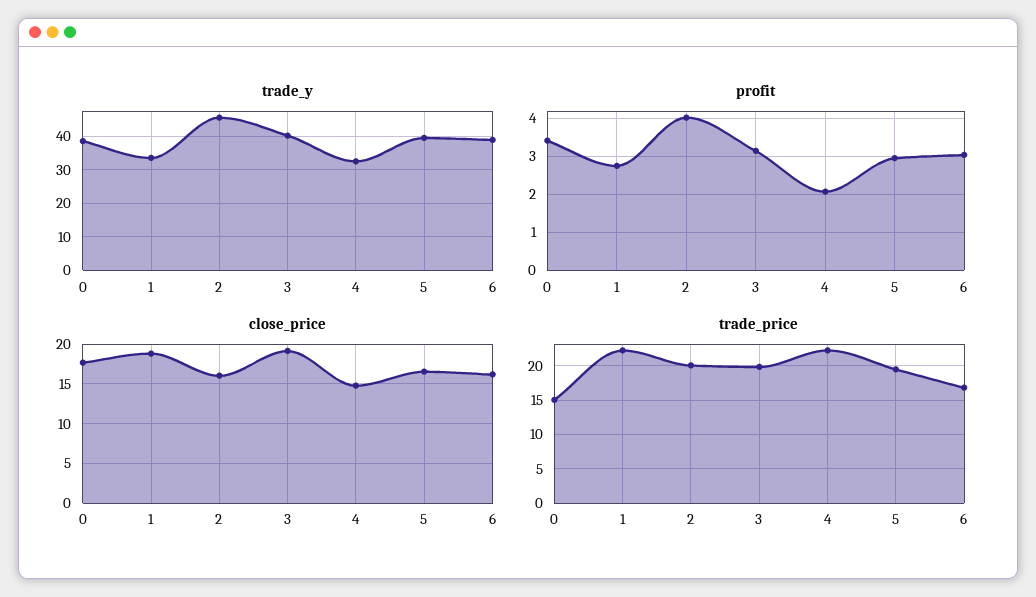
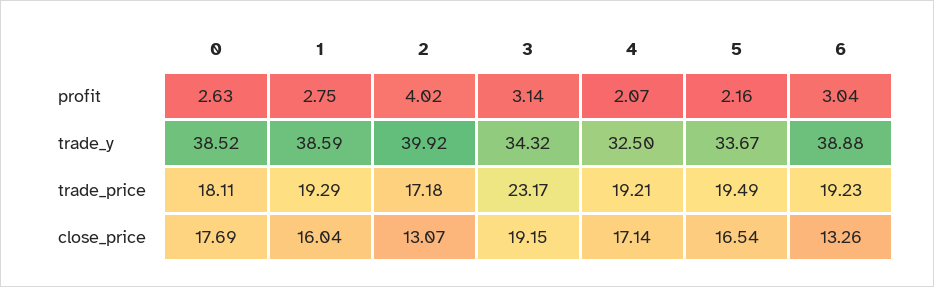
trade_y, 1: 34 -> 38.59
trade_y, 2: 46 -> 39.92
trade_y, 3: 40 -> 34.32
trade_y, 5: 40 -> 33.67
profit, 0: 3.4 -> 2.63
profit, 5: 3 -> 2.16
close_price, 1: 19 -> 16.04
close_price, 2: 16 -> 13.07
close_price, 4: 15 -> 17.14
close_price, 6: 16 -> 13.26
trade_price, 0: 15 -> 18.11
trade_price, 1: 22 -> 19.29
trade_price, 2: 20 -> 17.18
trade_price, 3: 20 -> 23.17
trade_price, 4: 22 -> 19.21
trade_price, 6: 17 -> 19.23

